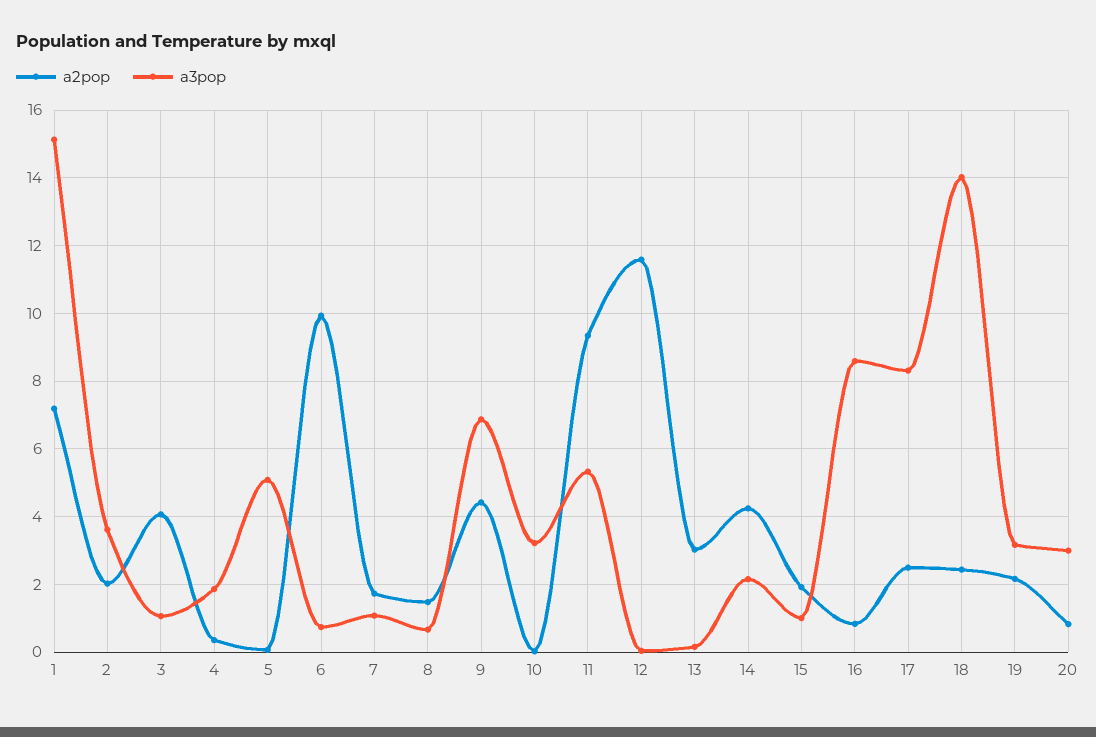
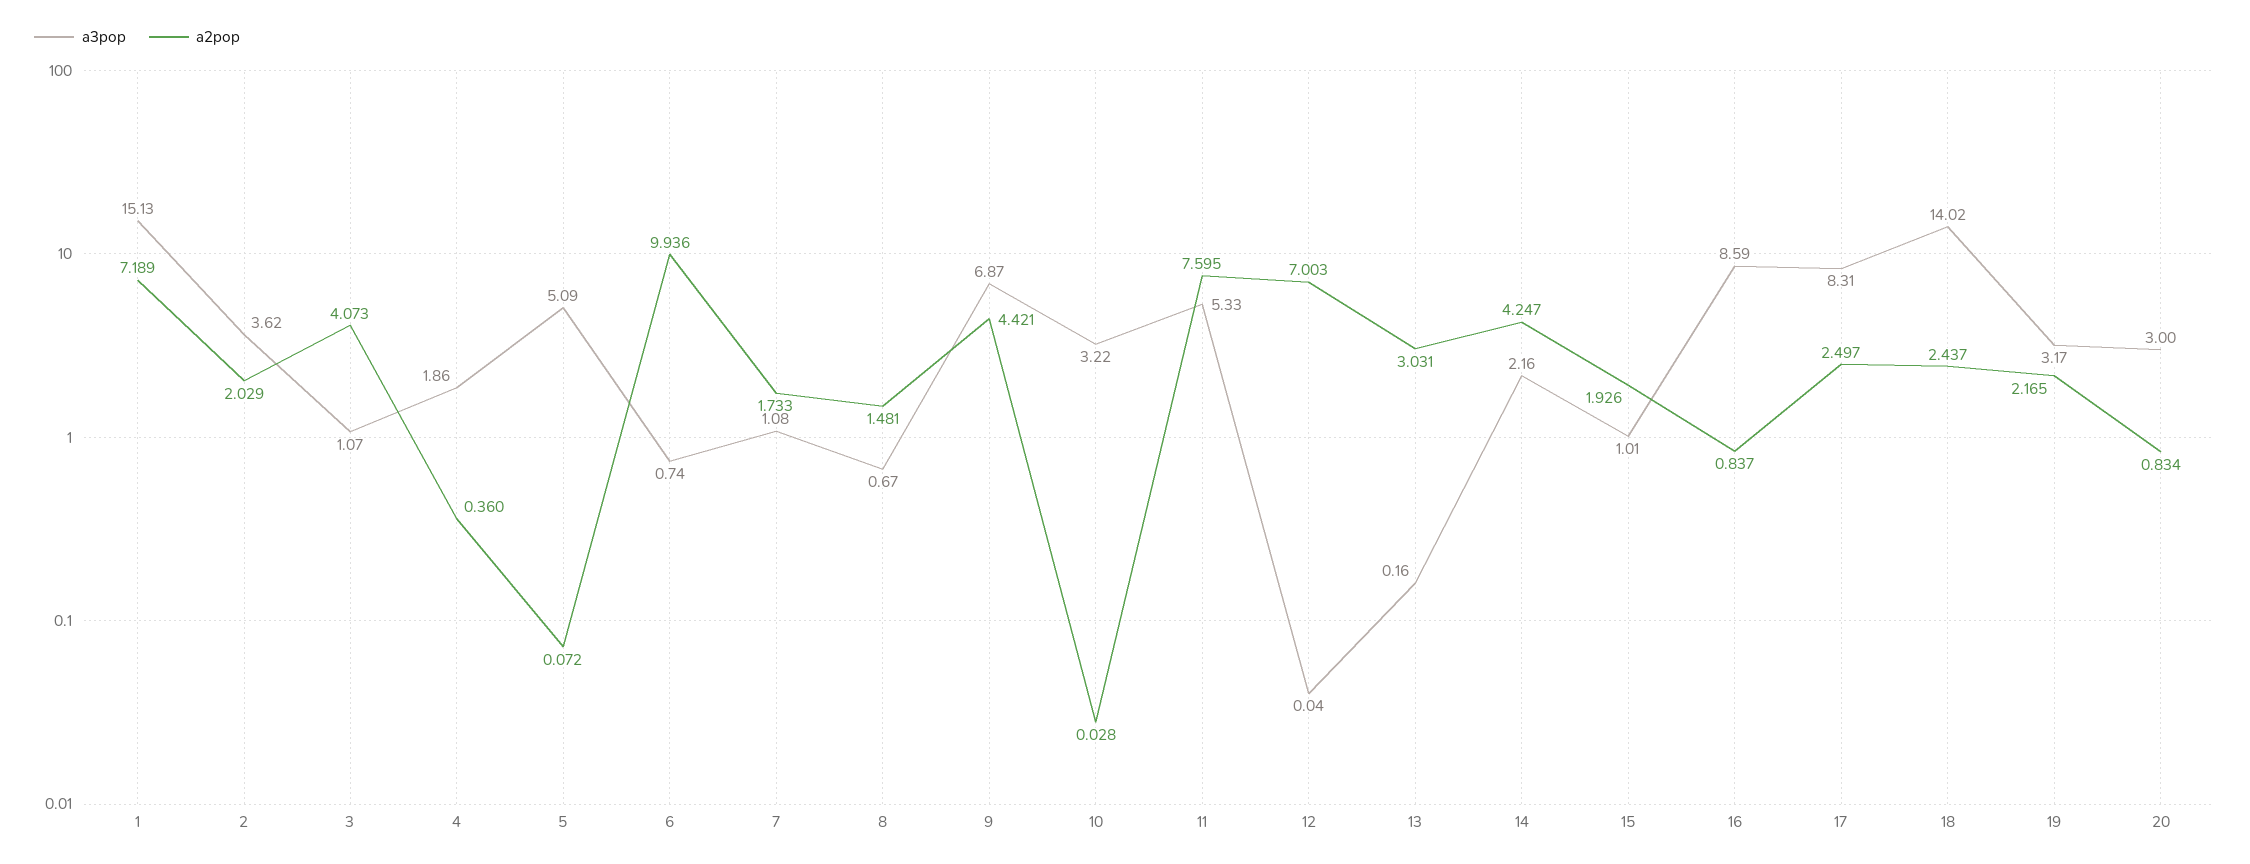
a2pop, 11: 9.4 -> 7.595
a2pop, 12: 11.6 -> 7.003

